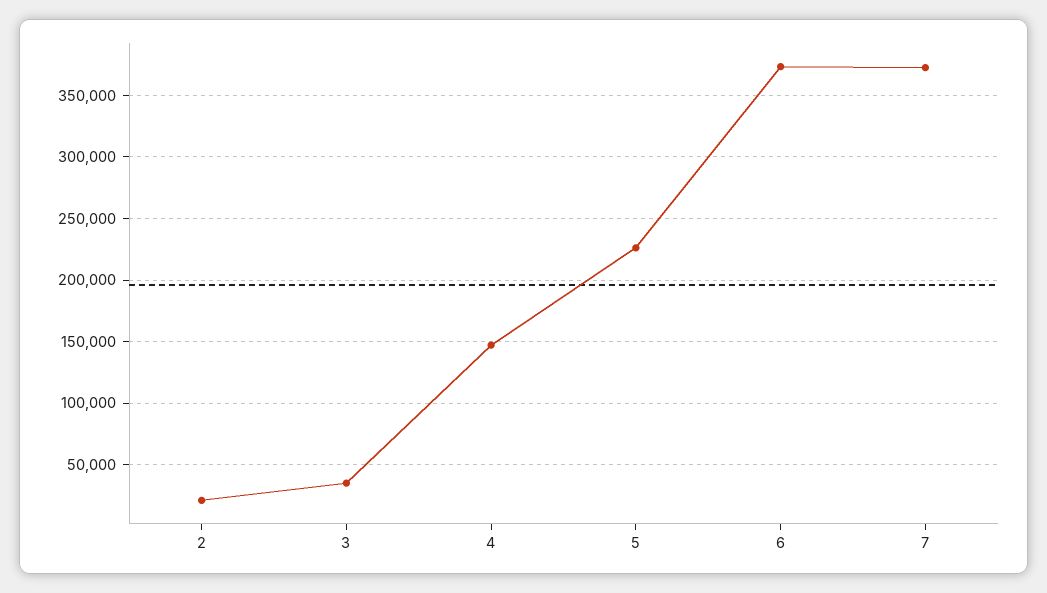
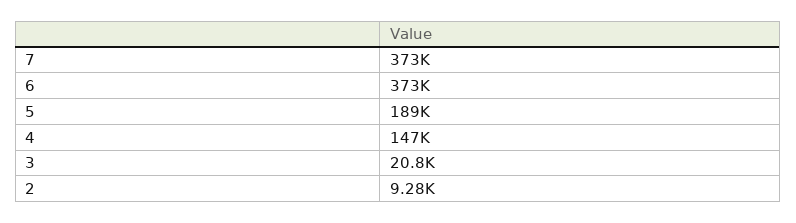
2: 20000 -> 9280
3: 35000 -> 20800
5: 225000 -> 189000

